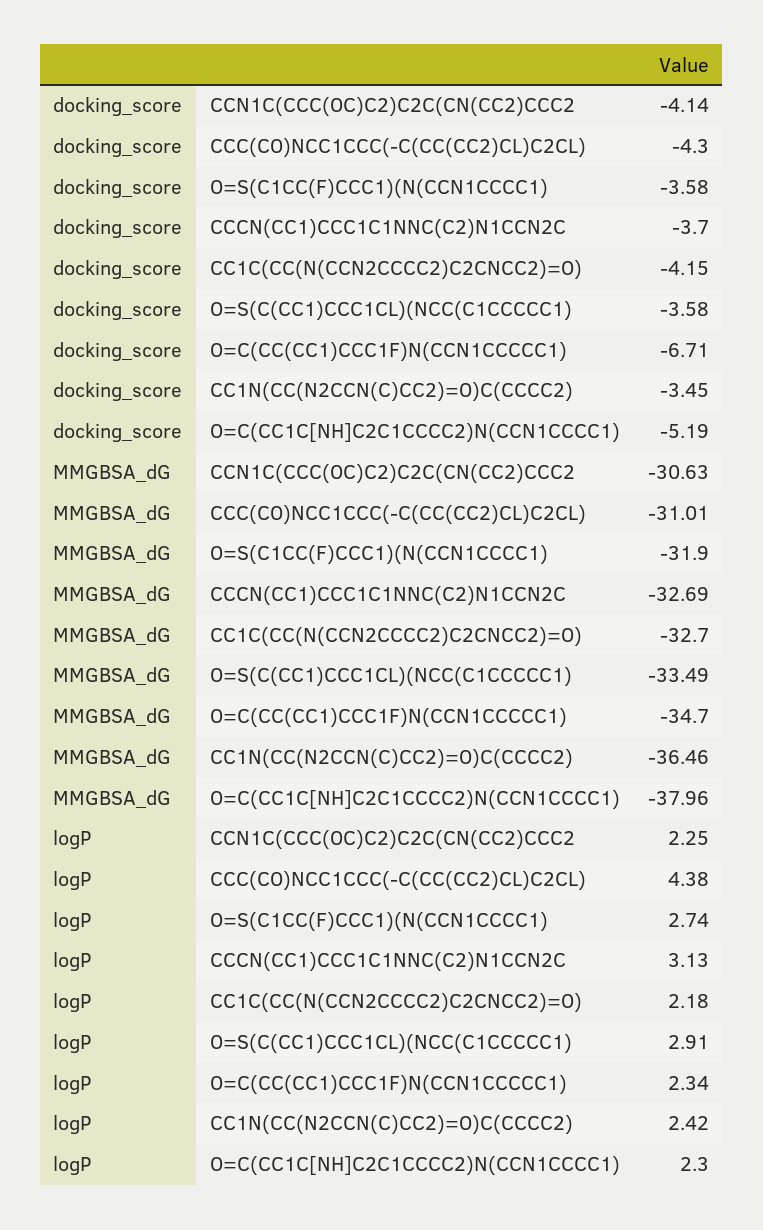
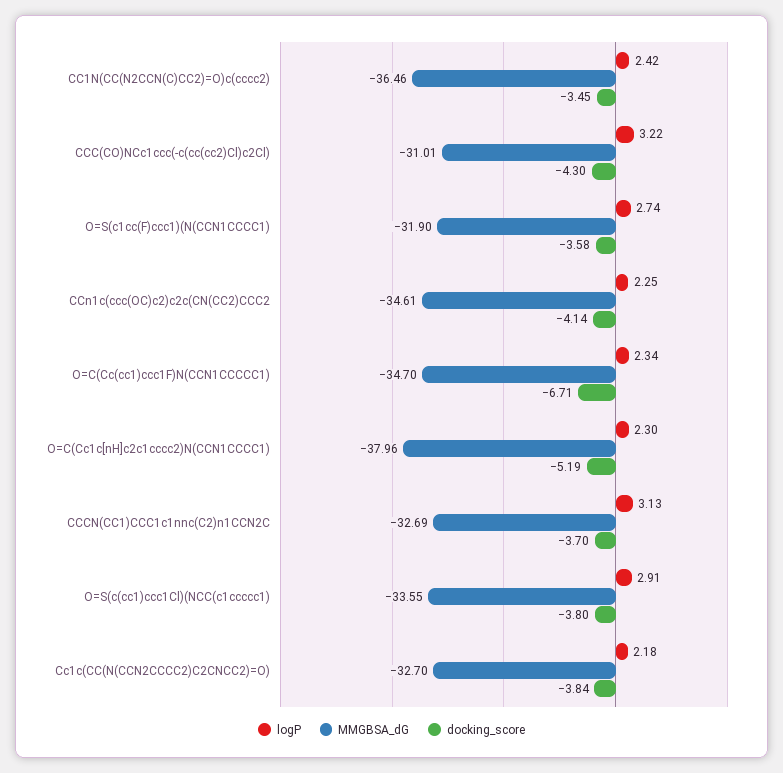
docking_score, CC1C(CC(N(CCN2CCCC2)C2CNCC2)=O): -4.15 -> -3.84
docking_score, O=S(C(CC1)CCC1CL)(NCC(C1CCCCC1): -3.58 -> -3.8
MMGBSA_dG, CCN1C(CCC(OC)C2)C2C(CN(CC2)CCC2: -30.63 -> -34.61
MMGBSA_dG, O=S(C(CC1)CCC1CL)(NCC(C1CCCCC1): -33.49 -> -33.55
logP, CCC(CO)NCC1CCC(-C(CC(CC2)CL)C2CL): 4.38 -> 3.22

